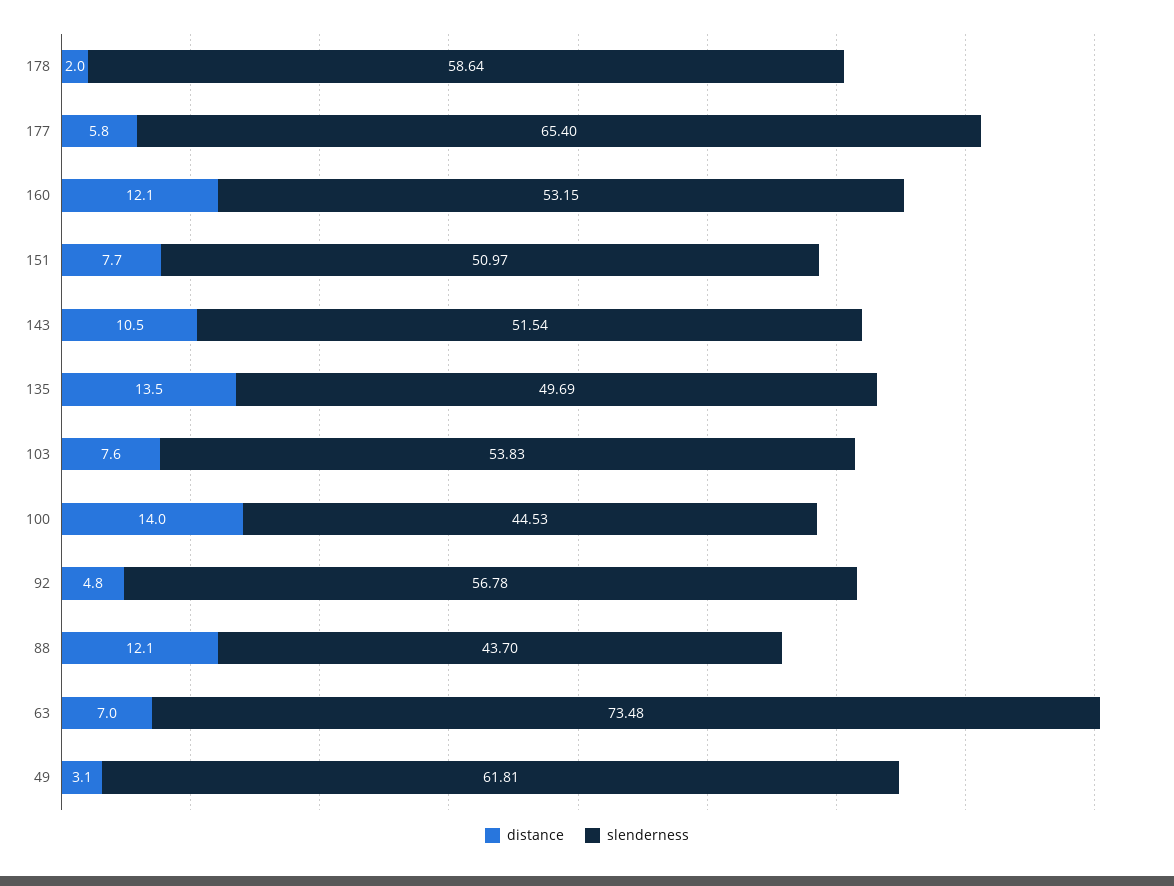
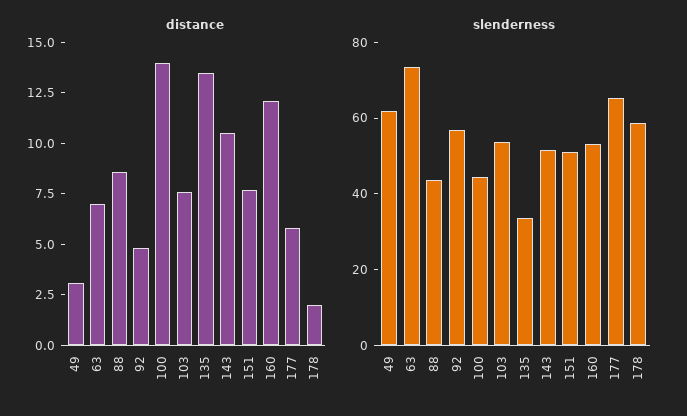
slenderness, 135: 49.69 -> 35
distance, 88: 12.1 -> 8.5

